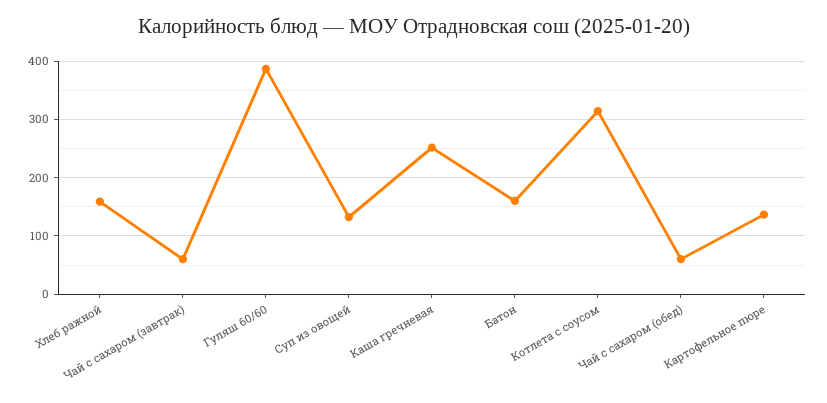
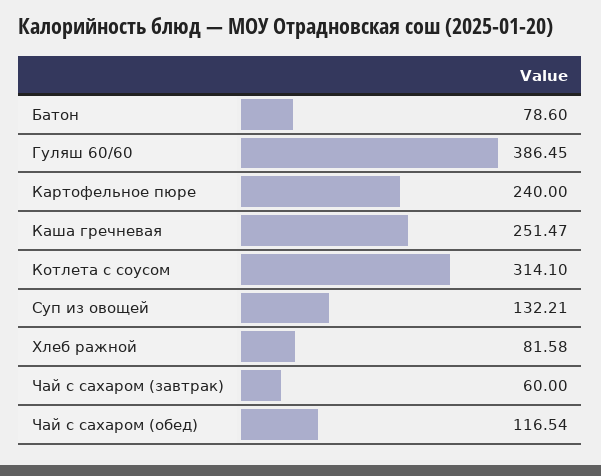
Хлеб ражной: 160 -> 81.58
Батон: 160 -> 78.6
Чай с сахаром (обед): 60 -> 116.54
Картофельное пюре: 140 -> 240

